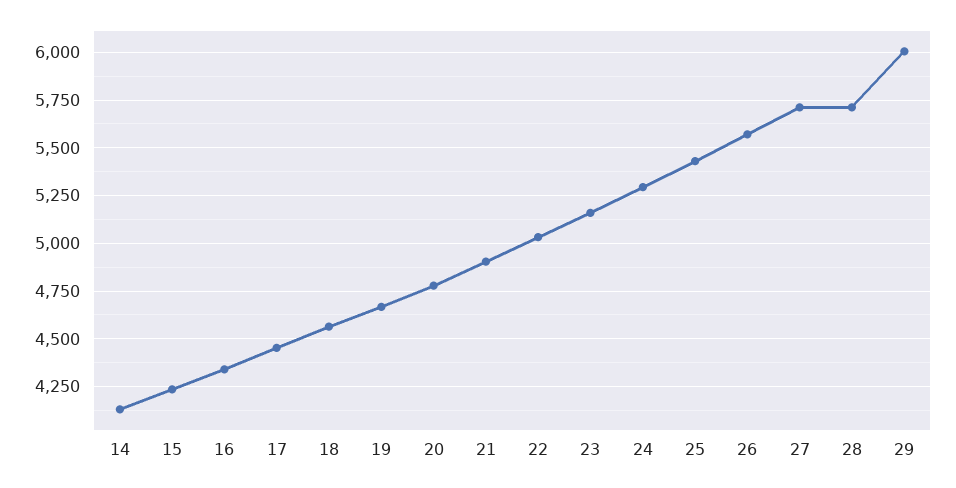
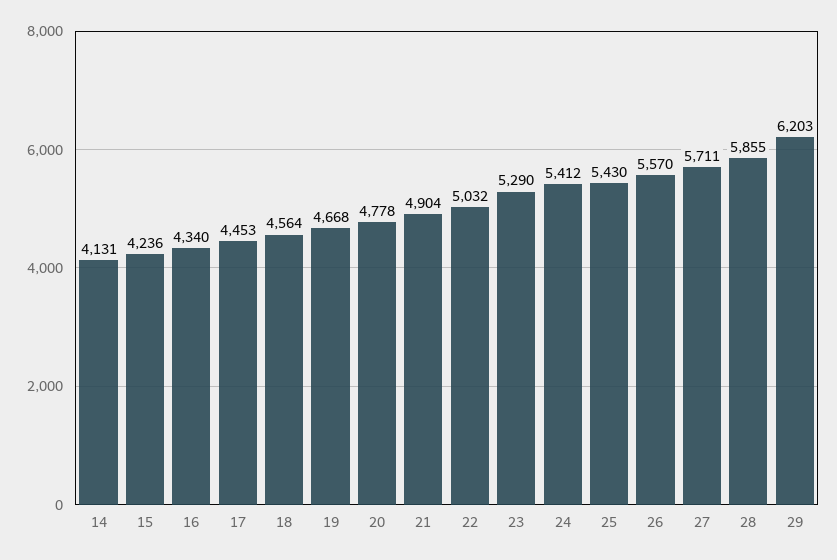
23: 5150 -> 5290
24: 5300 -> 5412
28: 5700 -> 5855
29: 6000 -> 6203

